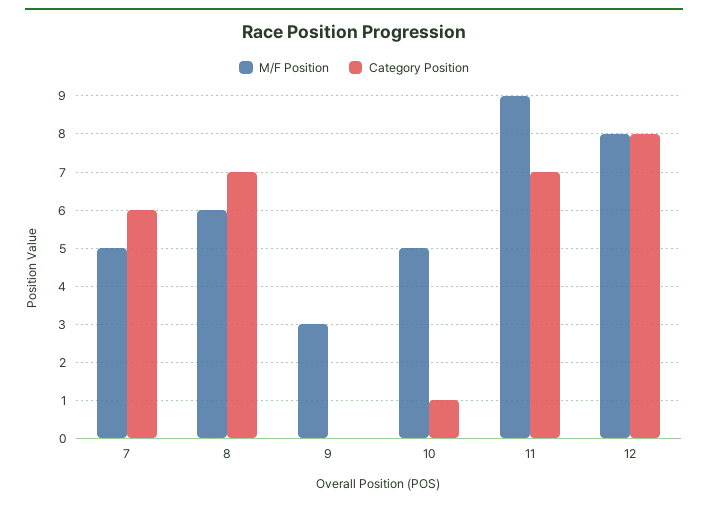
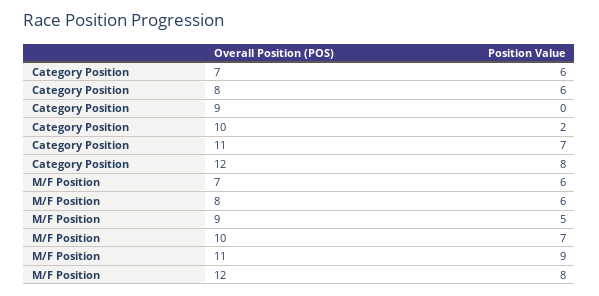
M/F Position, 7: 5 -> 6
Category Position, 8: 7 -> 6
M/F Position, 9: 3 -> 5
M/F Position, 10: 5 -> 7
Category Position, 10: 1 -> 2

